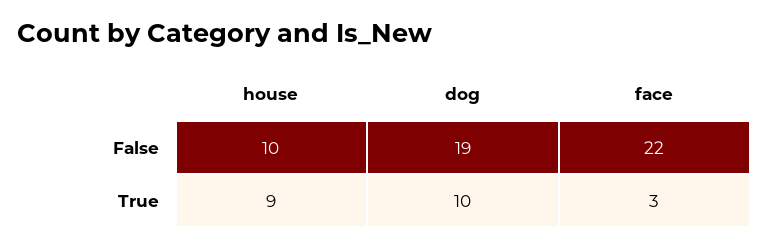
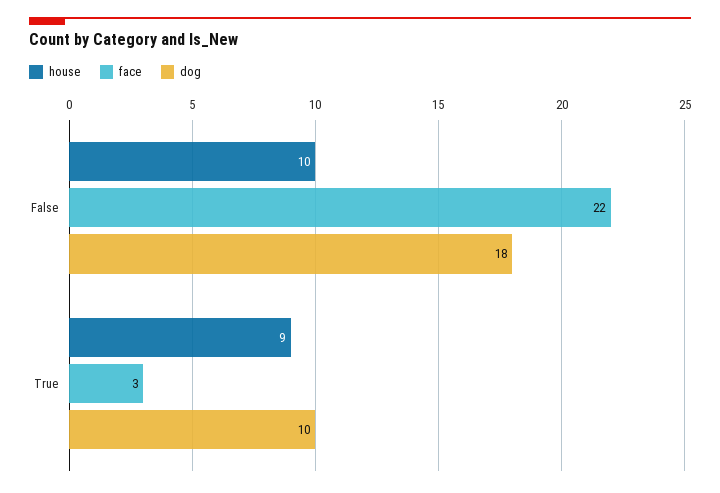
dog, False: 19 -> 18

